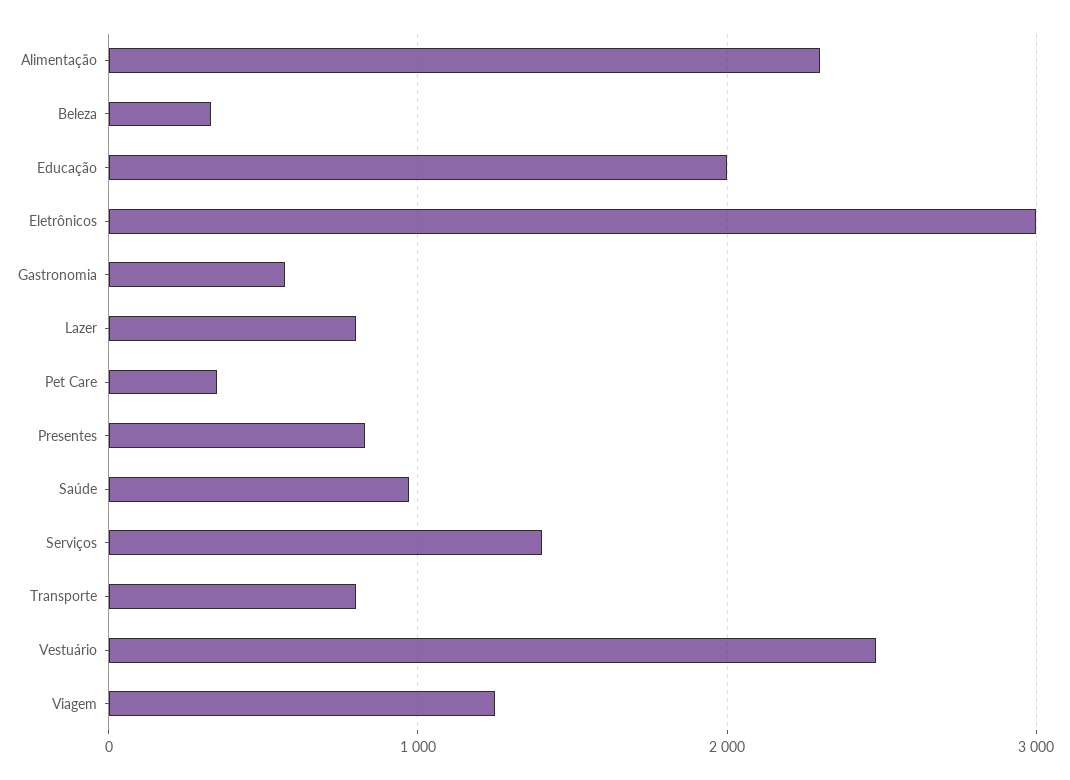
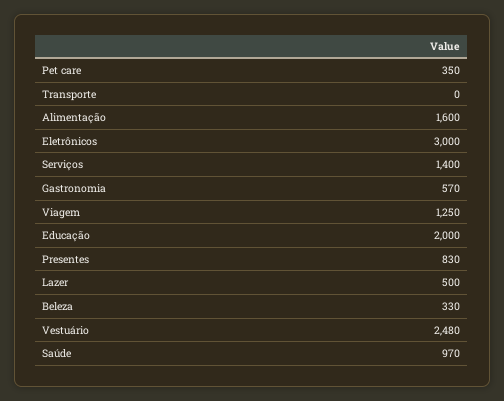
Alimentação: 2300 -> 1600
Lazer: 800 -> 500
Transporte: 800 -> 0

